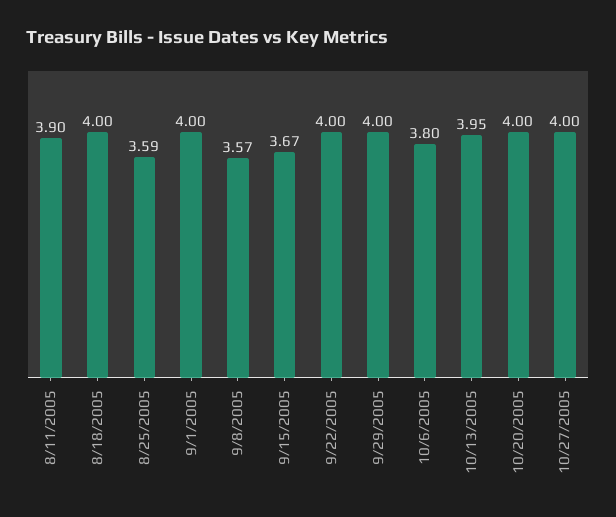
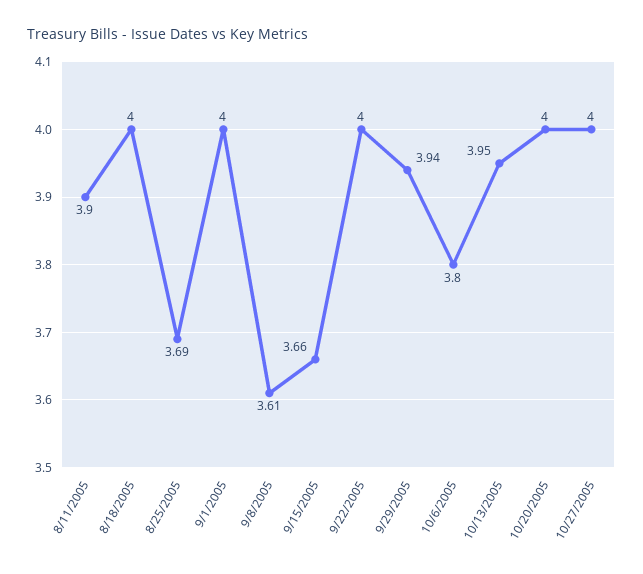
8/25/2005: 3.59 -> 3.69
9/8/2005: 3.57 -> 3.61
9/15/2005: 3.67 -> 3.66
9/29/2005: 4 -> 3.94

